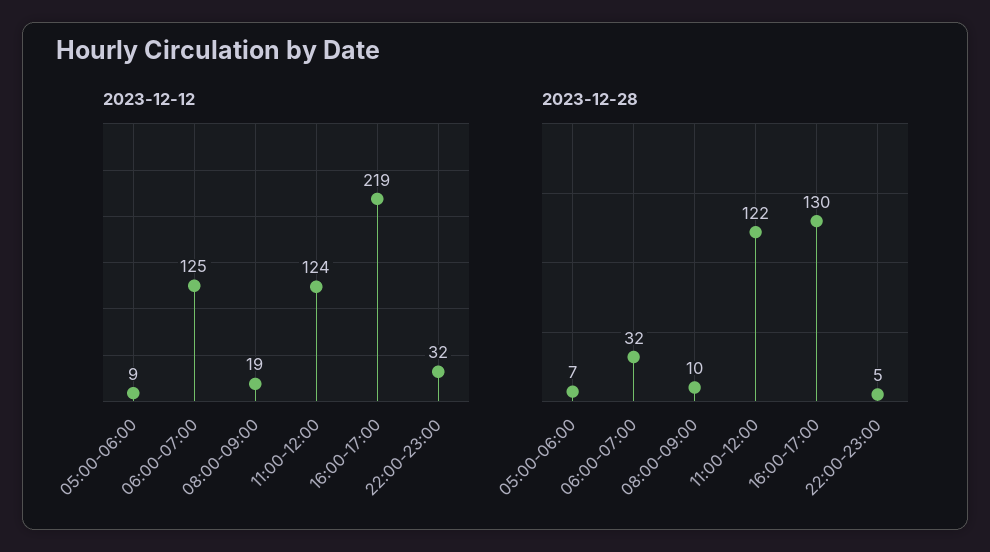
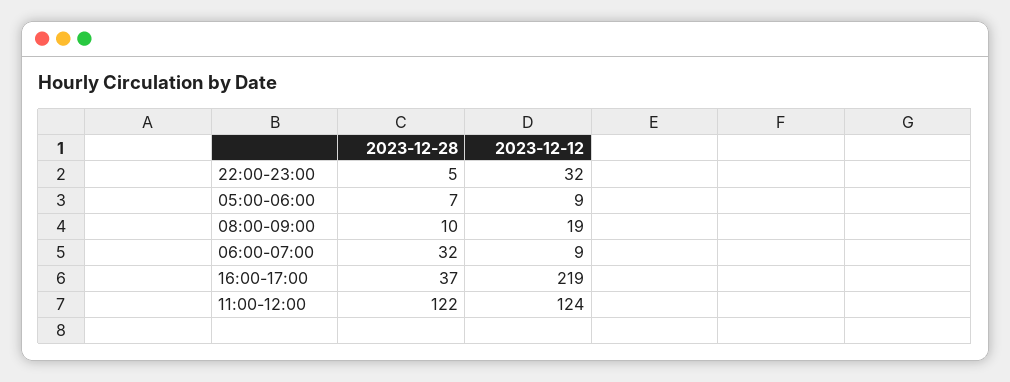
2023-12-12, 06:00-07:00: 125 -> 9
2023-12-28, 16:00-17:00: 130 -> 37

